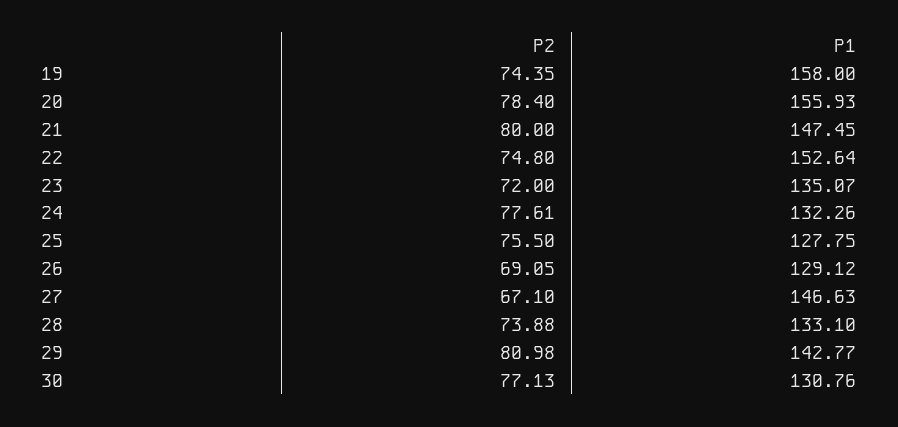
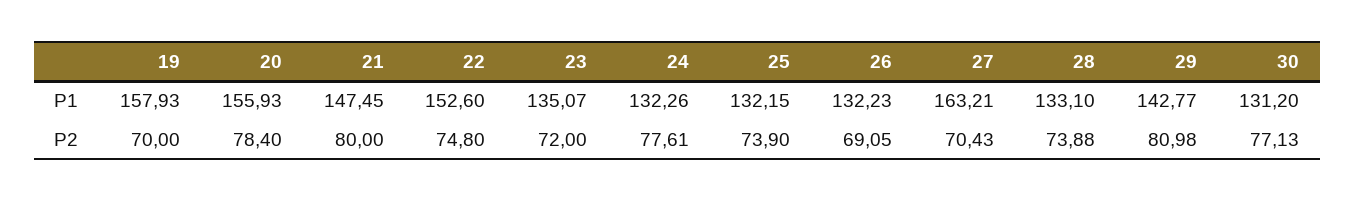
P2, 19: 74.35 -> 70
P1, 19: 158 -> 157.93
P1, 22: 152.64 -> 152.6
P2, 25: 75.5 -> 73.9
P1, 25: 127.75 -> 132.15
P1, 26: 129.12 -> 132.23
P2, 27: 67.1 -> 70.43
P1, 27: 146.63 -> 163.21
P1, 30: 130.76 -> 131.2

